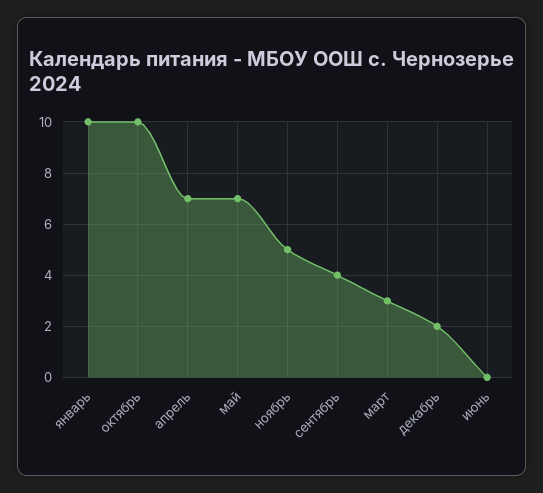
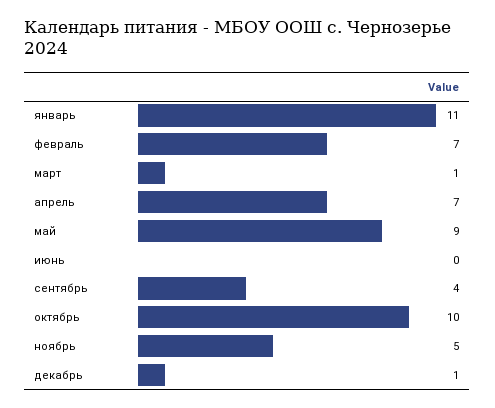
январь: 10 -> 11
май: 7 -> 9
март: 3 -> 1
декабрь: 2 -> 1
февраль: none -> 7

